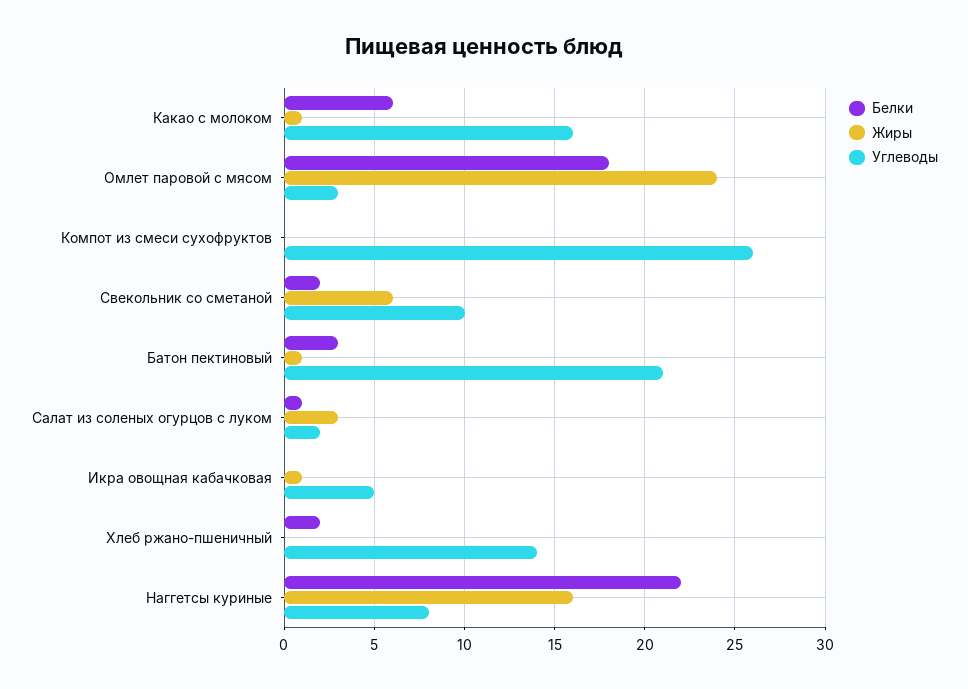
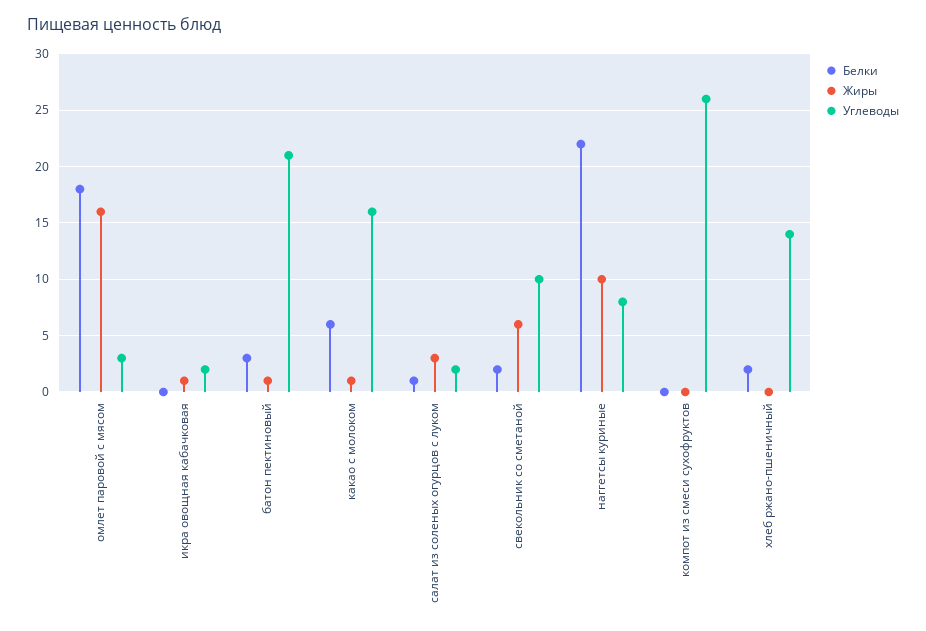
Жиры, Омлет паровой с мясом: 24 -> 16
Углеводы, Икра овощная кабачковая: 5 -> 2
Жиры, Наггетсы куриные: 16 -> 10

